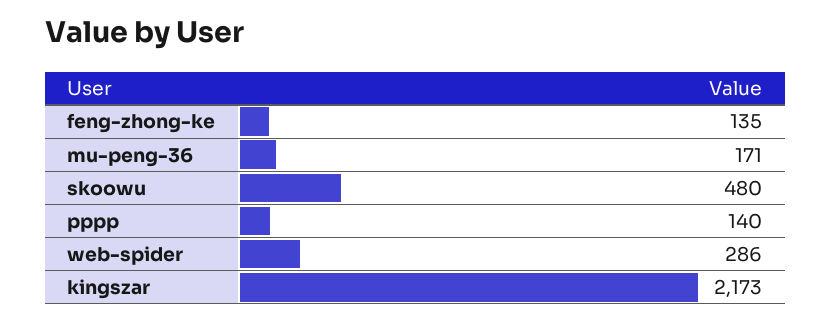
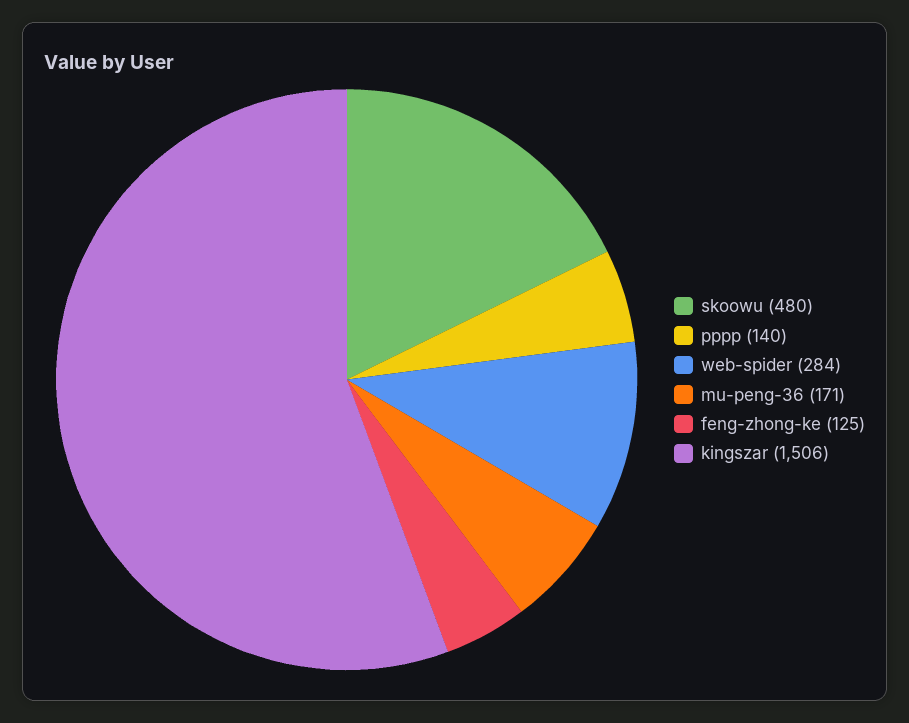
feng-zhong-ke: 135 -> 125
web-spider: 286 -> 284
kingszar: 2173 -> 1506

